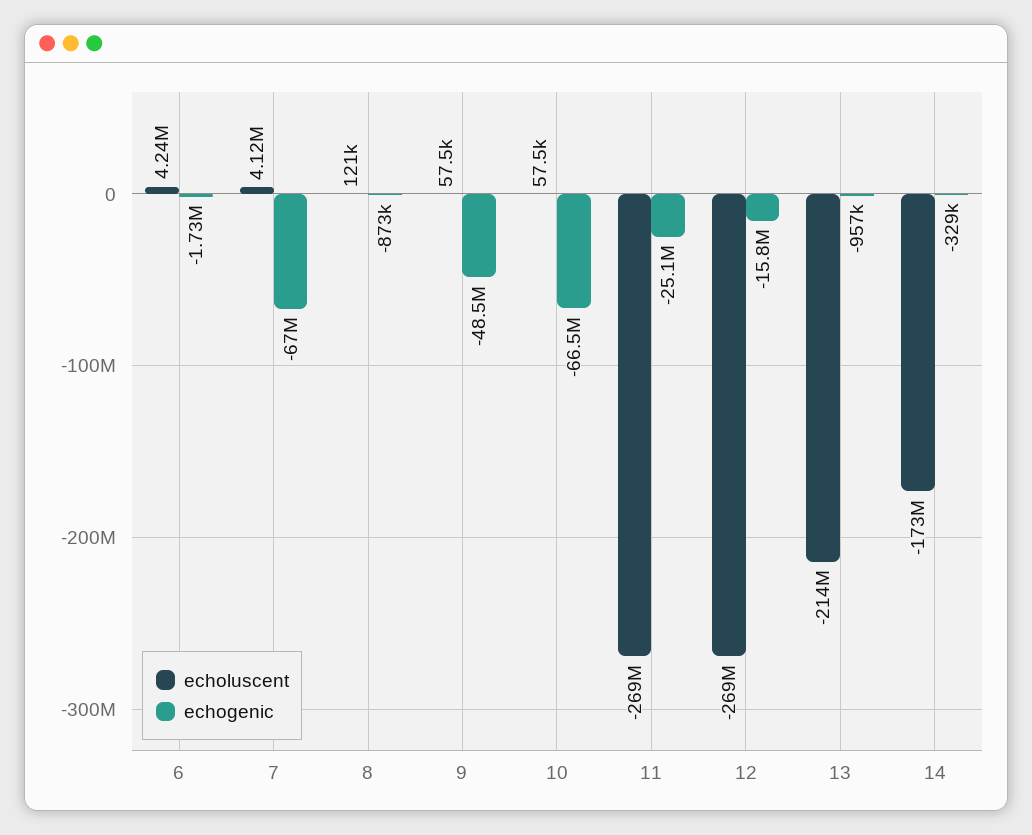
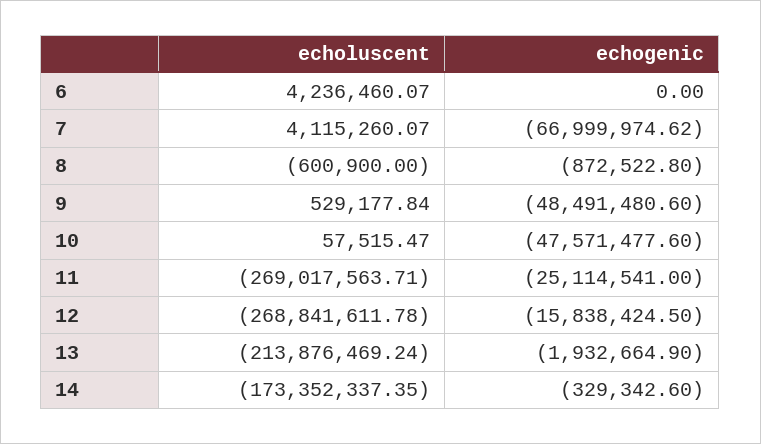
echogenic, 6: -1730000 -> 0
echoluscent, 8: 121000 -> -600900
echoluscent, 9: 57500 -> 529177.84
echogenic, 10: -66500000 -> -47571477.6
echogenic, 13: -957000 -> -1932664.9

